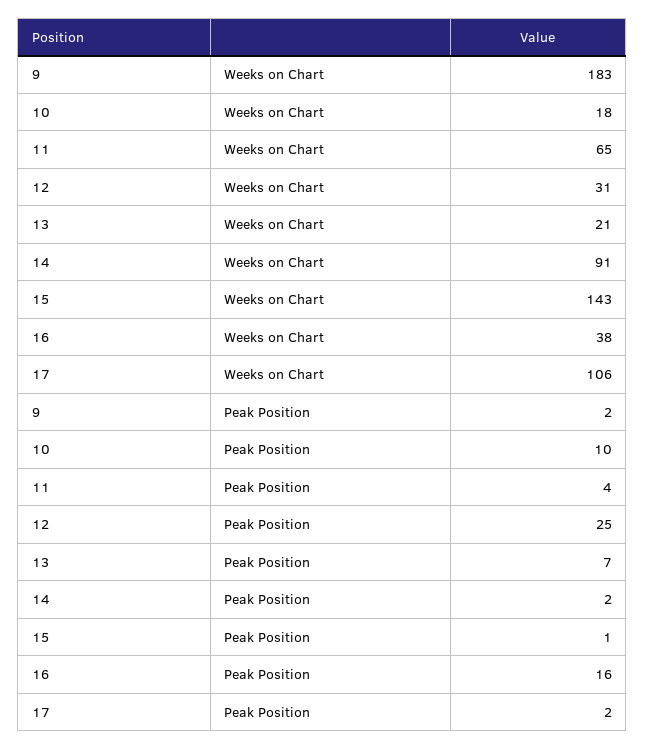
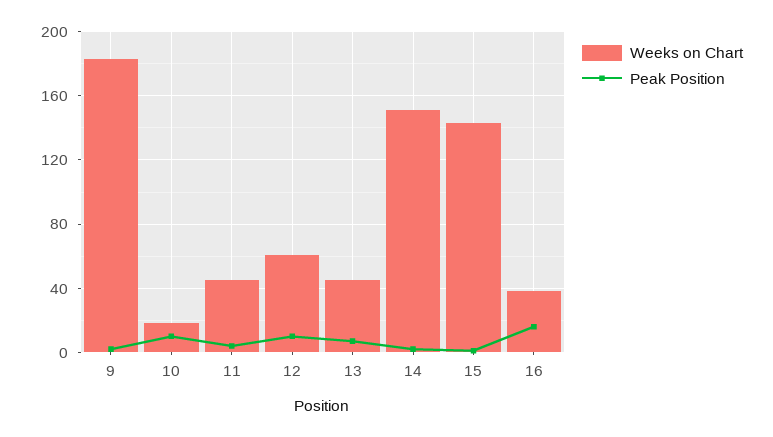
Weeks on Chart, 11: 65 -> 45
Weeks on Chart, 12: 31 -> 60
Weeks on Chart, 13: 21 -> 45
Weeks on Chart, 14: 91 -> 150
Weeks on Chart, 17: 106 -> none
Peak Position, 12: 25 -> 10
Peak Position, 17: 2 -> none

